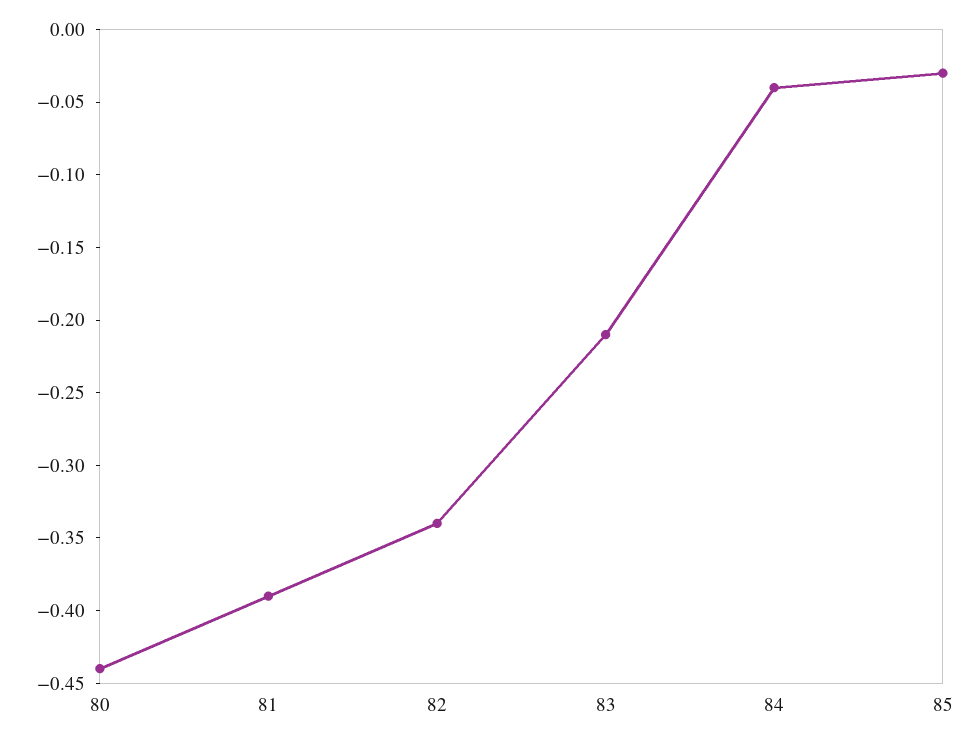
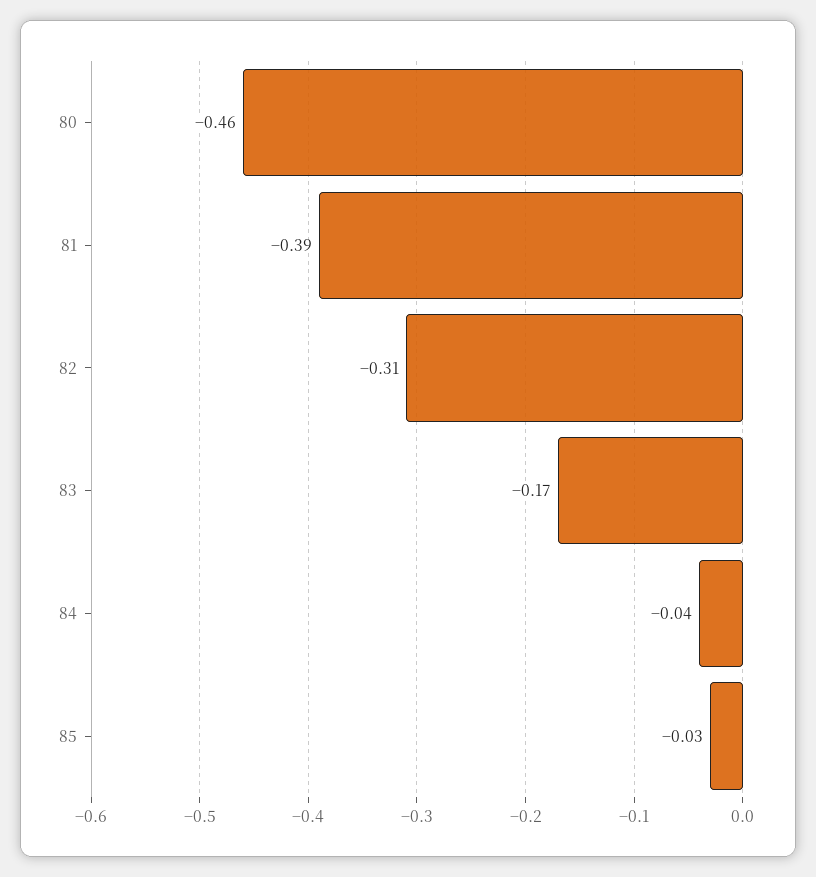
80: -0.44 -> -0.46
82: -0.34 -> -0.31
83: -0.21 -> -0.17

